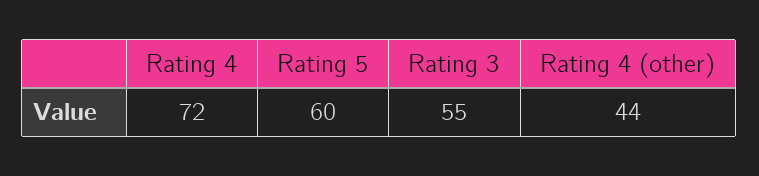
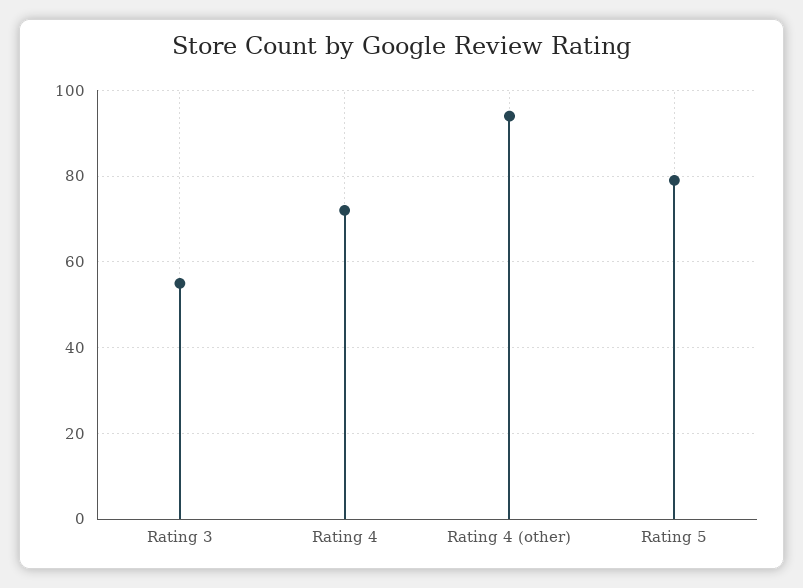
Rating 5: 60 -> 80
Rating 4 (other): 44 -> 95

